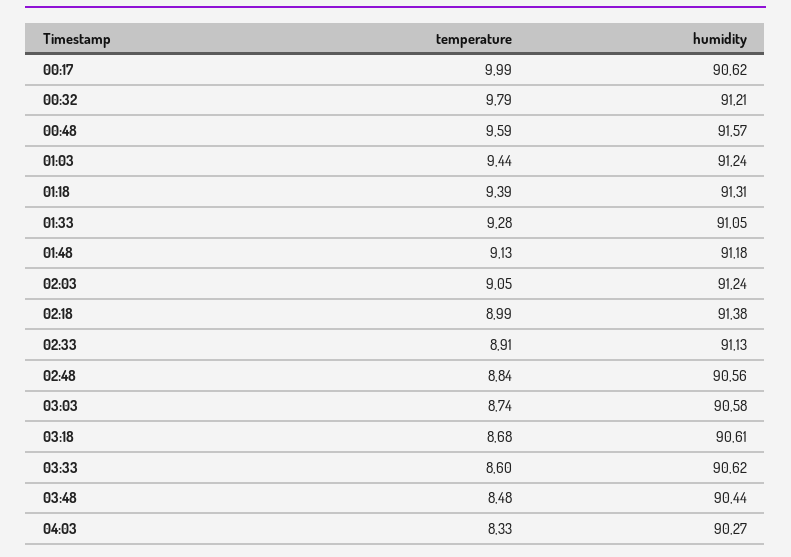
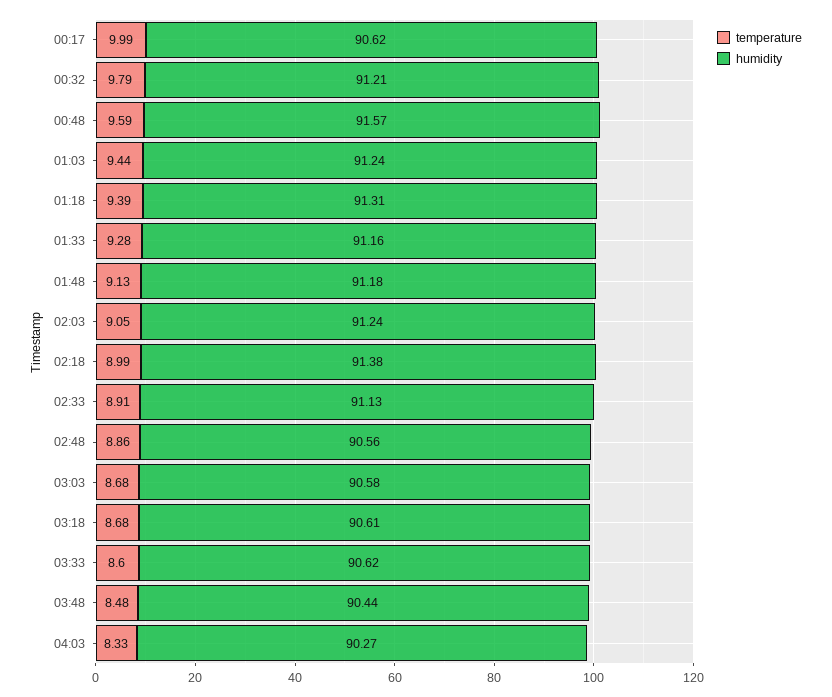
humidity, 01:33: 91.05 -> 91.16
temperature, 02:48: 8.84 -> 8.86
temperature, 03:03: 8.74 -> 8.68

